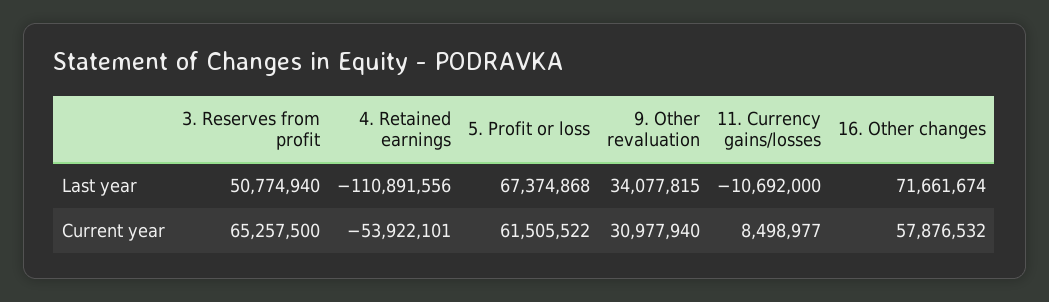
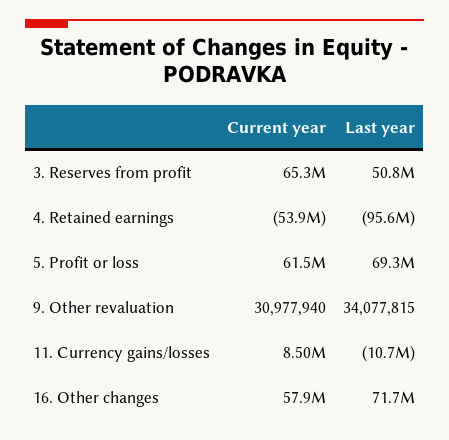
4. Retained earnings, Last year: -110891556 -> -95600000
5. Profit or loss, Last year: 67374868 -> 69300000

